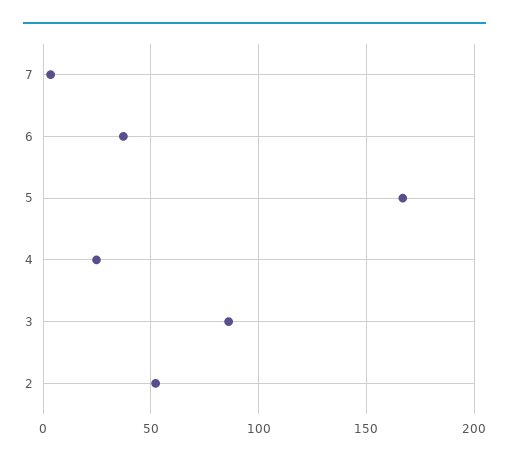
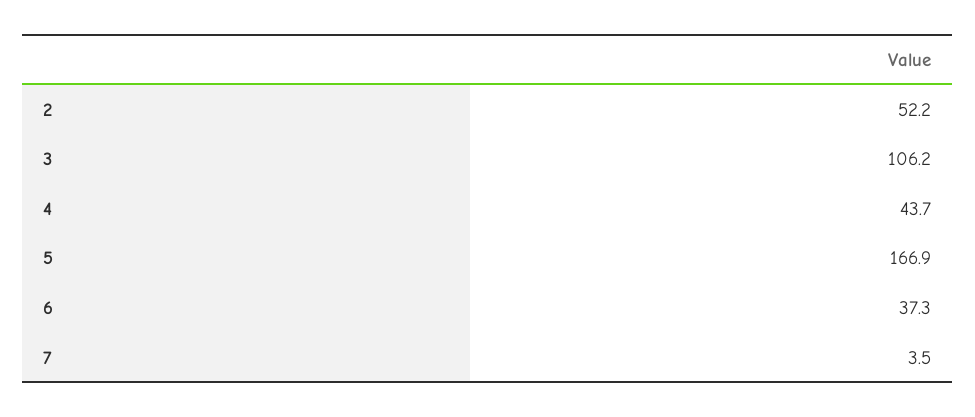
4: 25 -> 43.7
3: 85 -> 106.2

